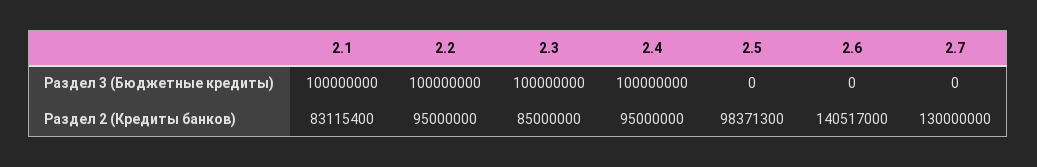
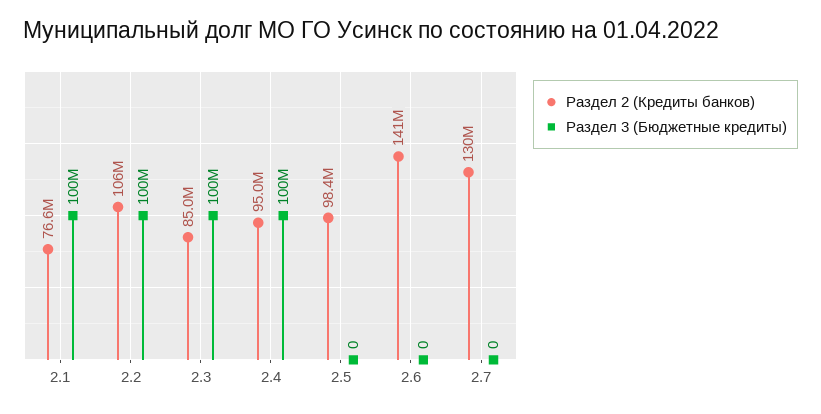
Раздел 2 (Кредиты банков), 2.1: 83115400 -> 76600000
Раздел 2 (Кредиты банков), 2.2: 95000000 -> 106000000

